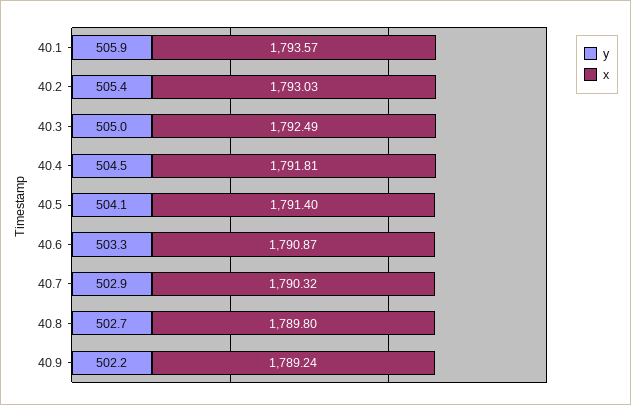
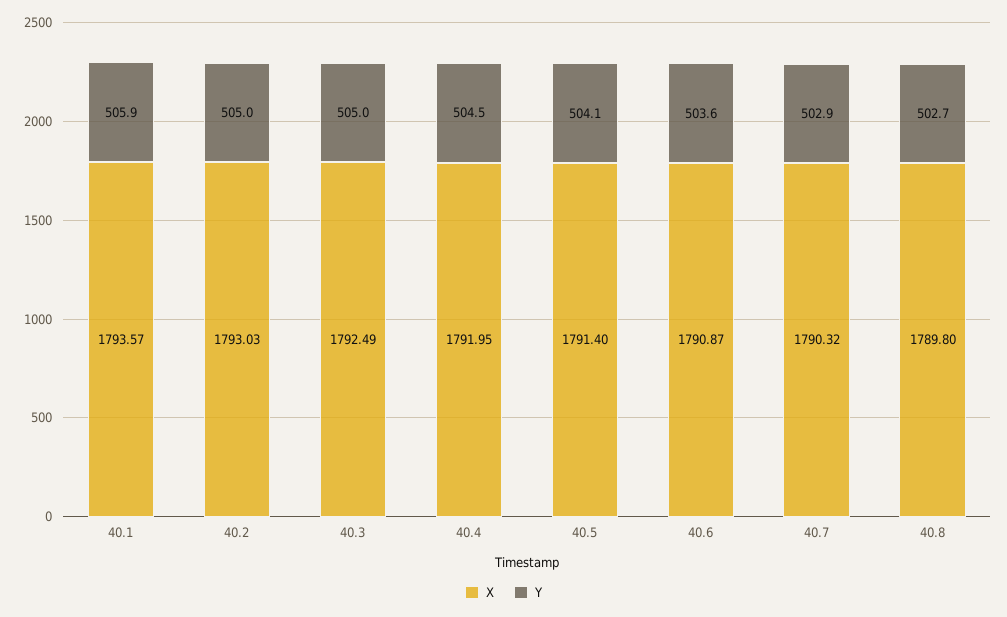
y, 40.2: 505.4 -> 505
x, 40.4: 1791.81 -> 1791.95
y, 40.6: 503.3 -> 503.6
y, 40.9: 502.2 -> none
x, 40.9: 1789.24 -> none

